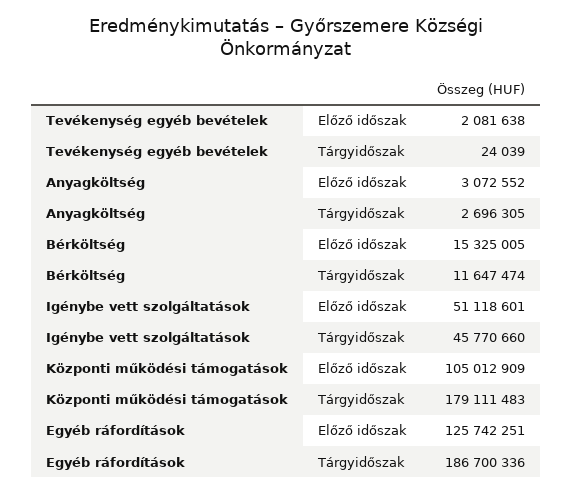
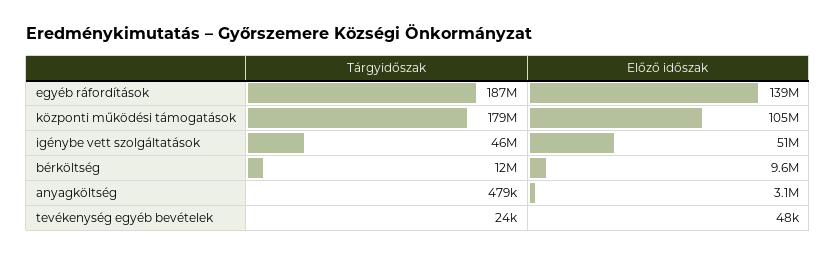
Tevékenység egyéb bevételek, Előző időszak: 2081638 -> 48000
Anyagköltség, Tárgyidőszak: 2696305 -> 479000
Bérköltség, Előző időszak: 15325005 -> 9600000
Egyéb ráfordítások, Előző időszak: 125742251 -> 139000000

